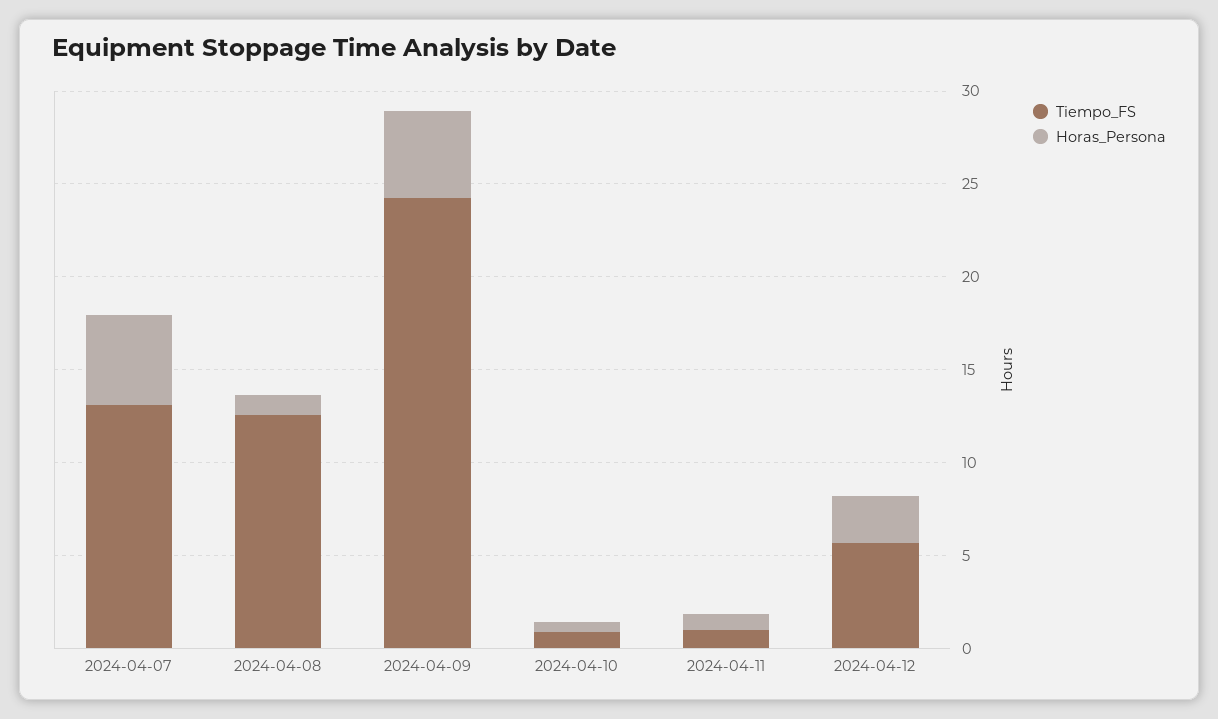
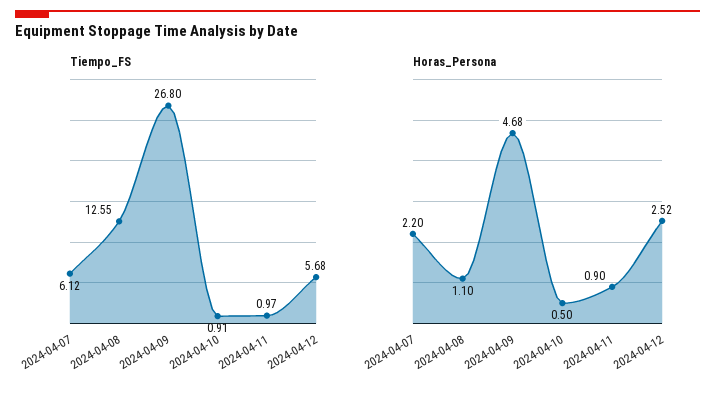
Tiempo_FS, 2024-04-07: 13 -> 6.12
Horas_Persona, 2024-04-07: 5 -> 2.2
Tiempo_FS, 2024-04-09: 24 -> 26.8

